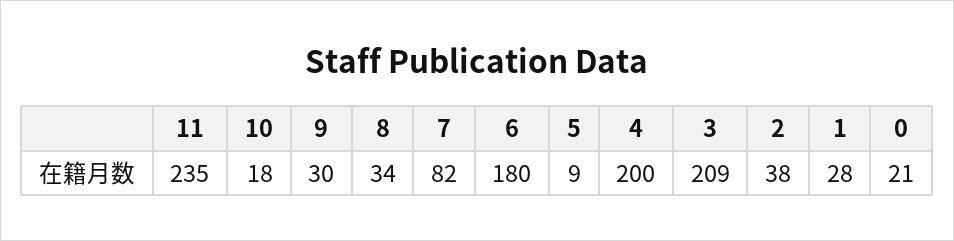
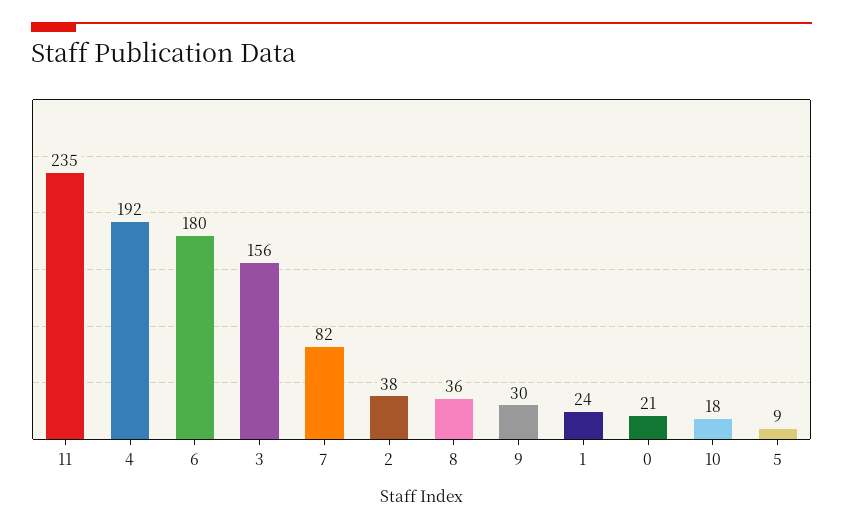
8: 34 -> 36
4: 200 -> 192
3: 209 -> 156
1: 28 -> 24

